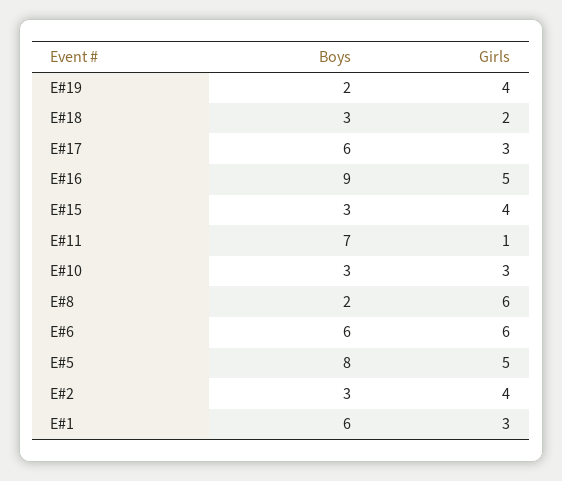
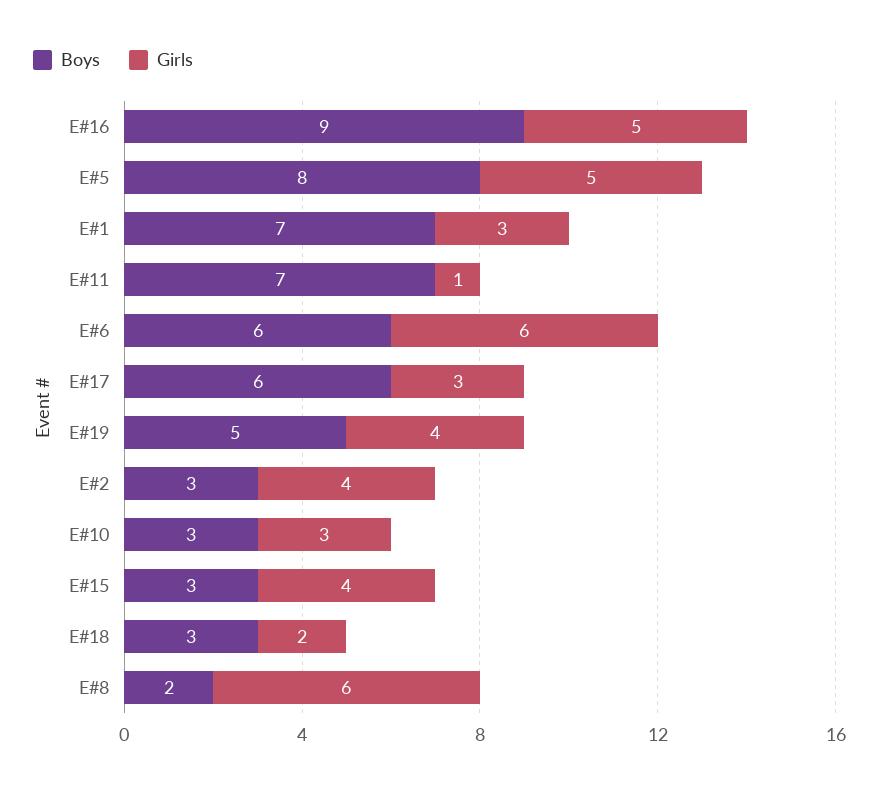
Boys, E#19: 2 -> 5
Boys, E#1: 6 -> 7

